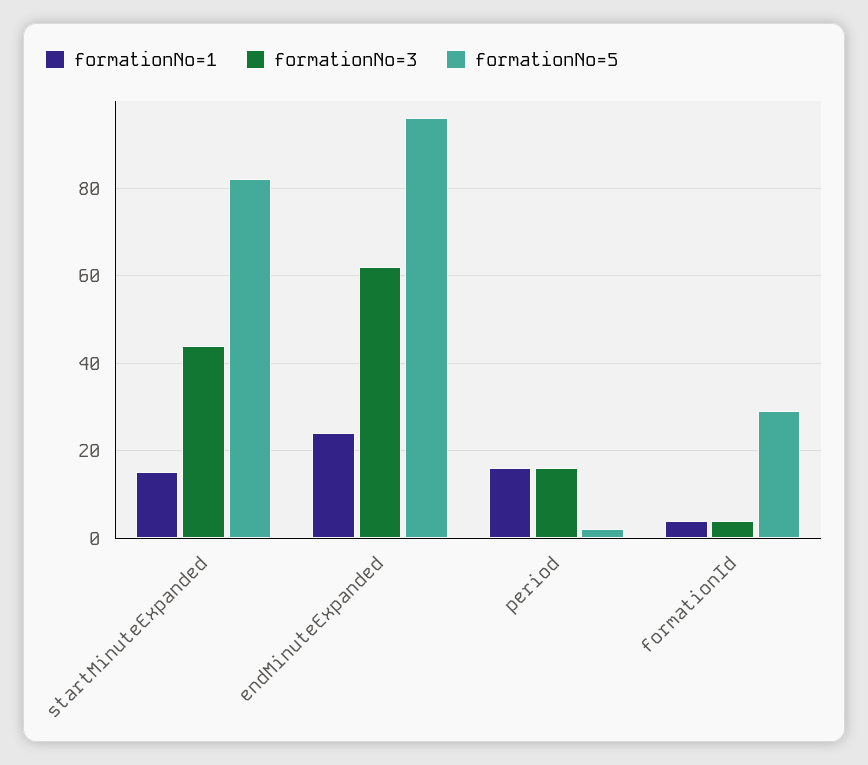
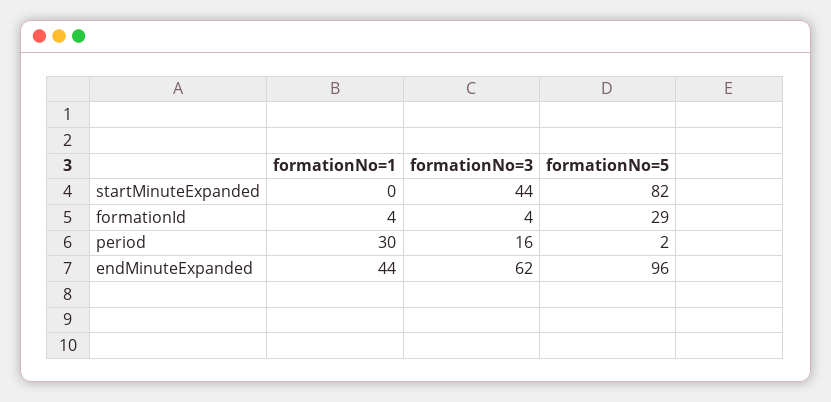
formationNo=1, startMinuteExpanded: 15 -> 0
formationNo=1, endMinuteExpanded: 25 -> 44
formationNo=1, period: 15 -> 30

